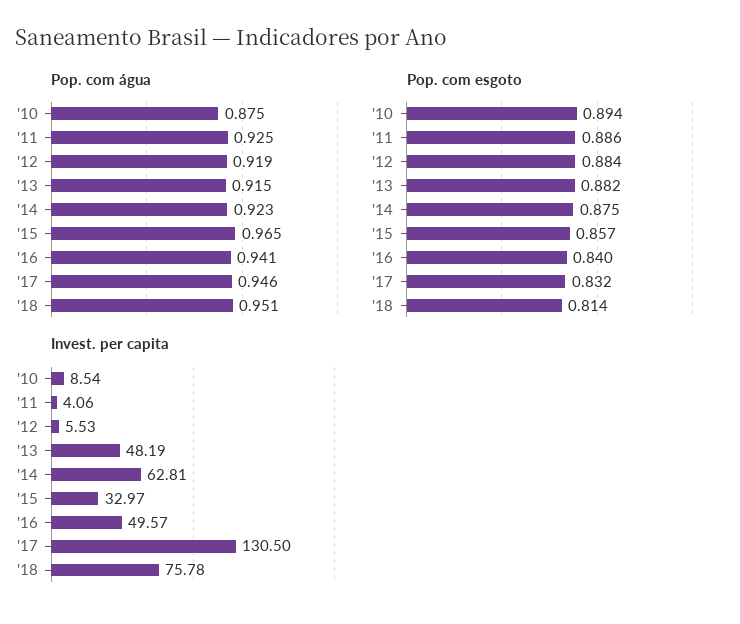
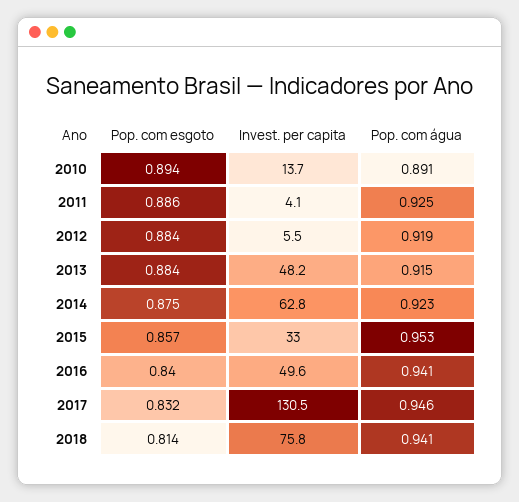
Pop. com água, '10: 0.875 -> 0.891
Pop. com água, '15: 0.965 -> 0.953
Pop. com água, '18: 0.951 -> 0.941
Pop. com esgoto, '13: 0.882 -> 0.884
Invest. per capita, '10: 8.54 -> 13.7

